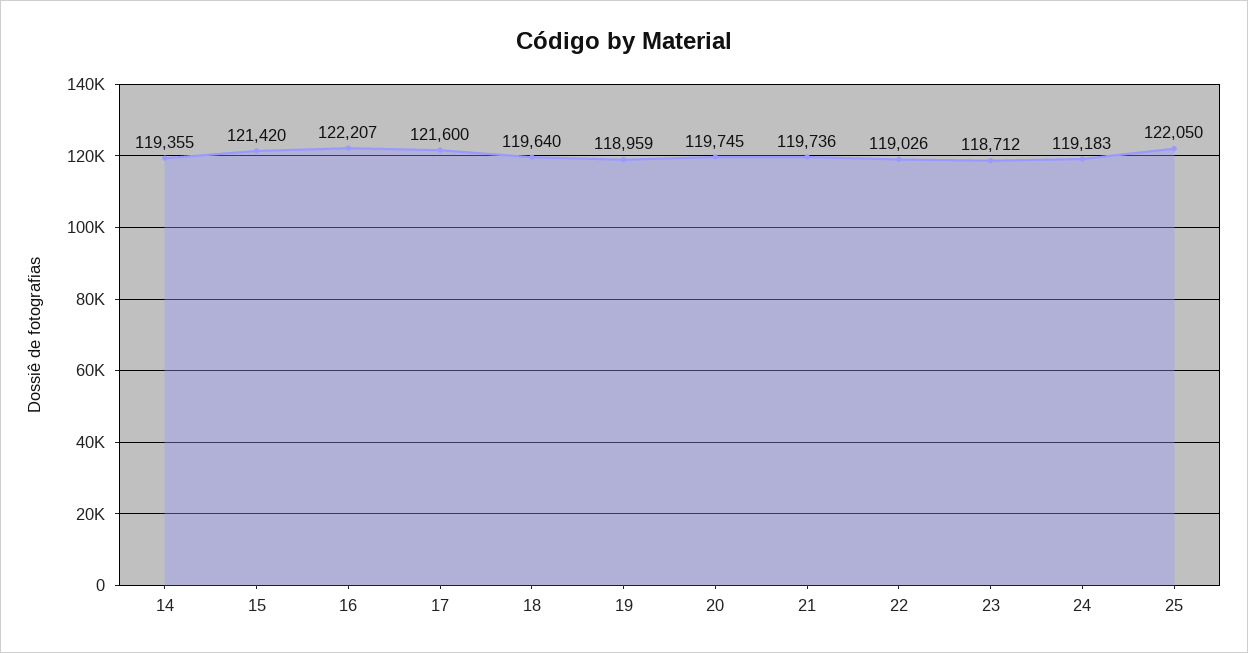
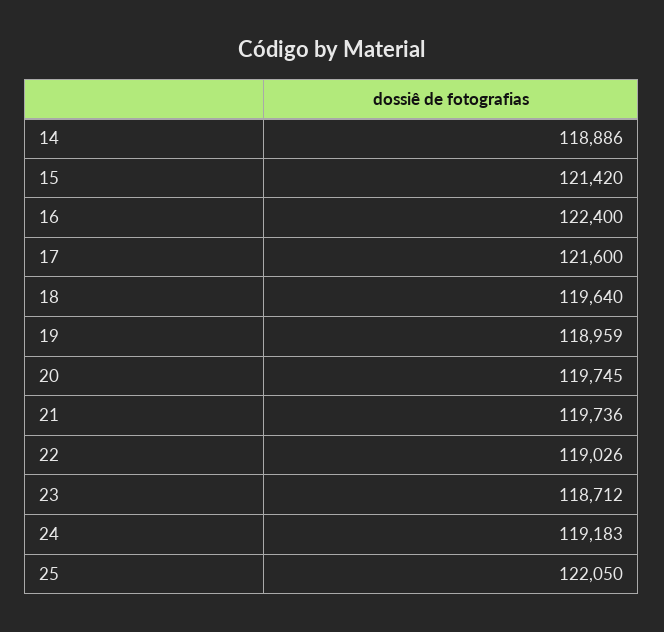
14: 119355 -> 118886
16: 122207 -> 122400

